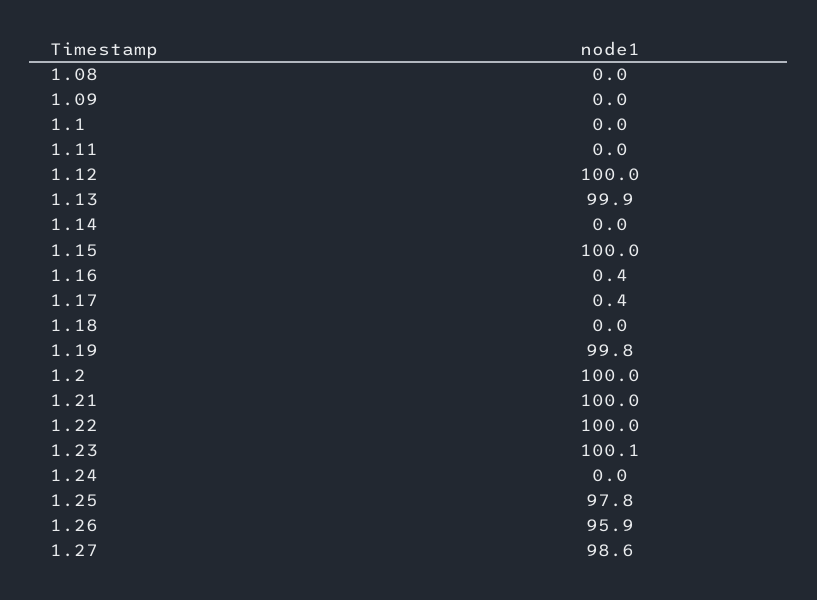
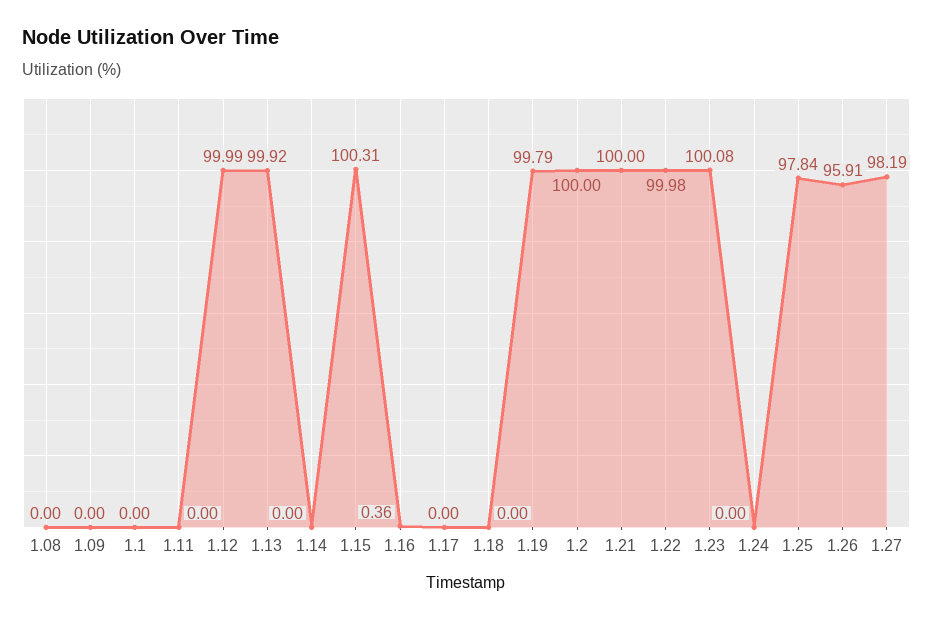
1.15: 100 -> 100.31
1.17: 0.4 -> 0
1.27: 98.6 -> 98.19

